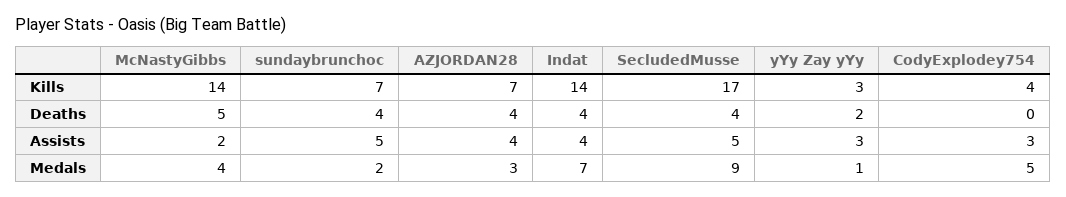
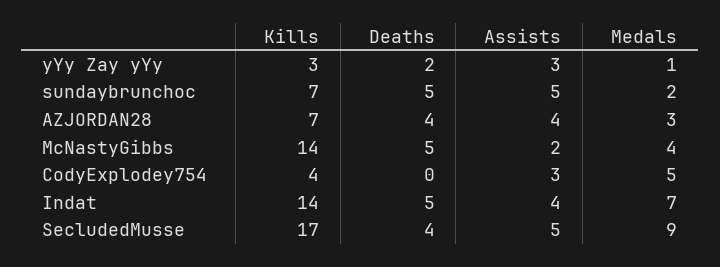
sundaybrunchoc, Deaths: 4 -> 5
Indat, Deaths: 4 -> 5

